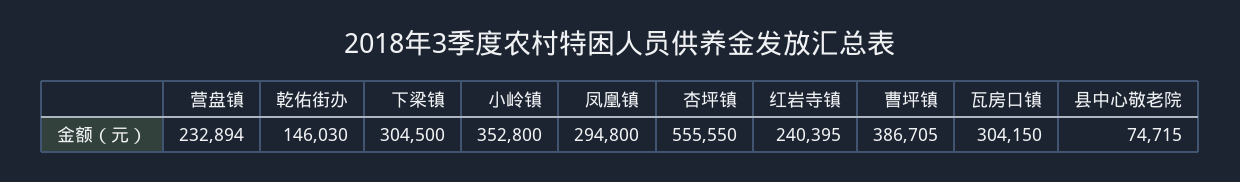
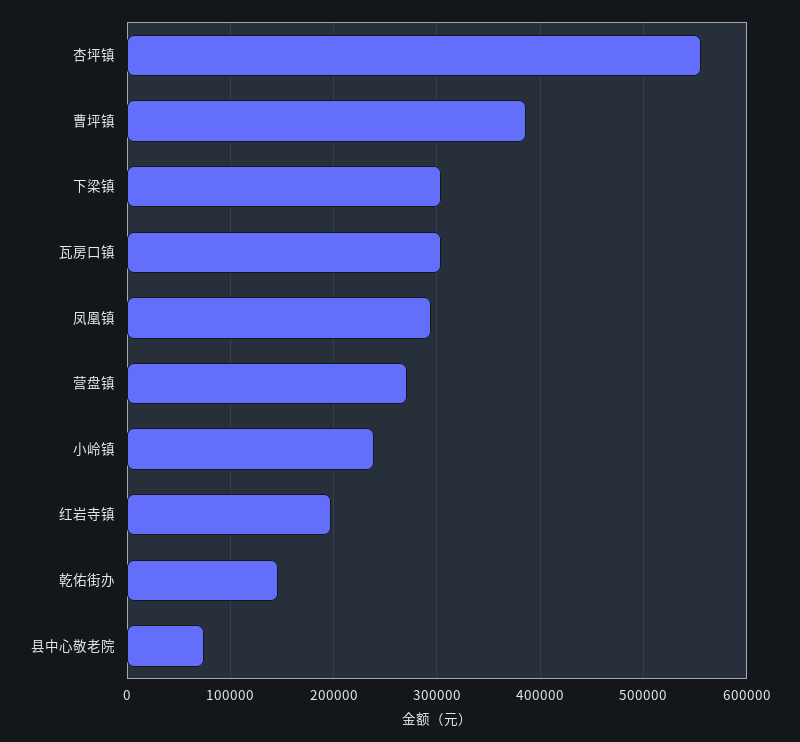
营盘镇: 232894 -> 270000
小岭镇: 352800 -> 240000
红岩寺镇: 240395 -> 200000

